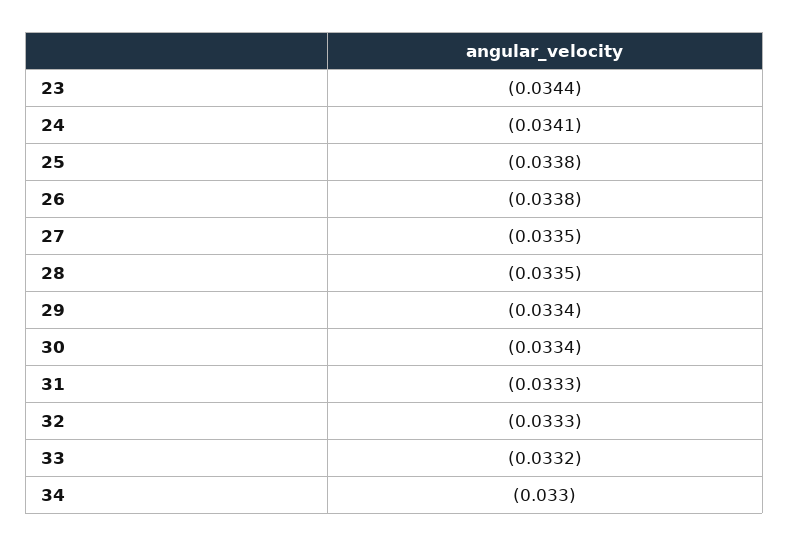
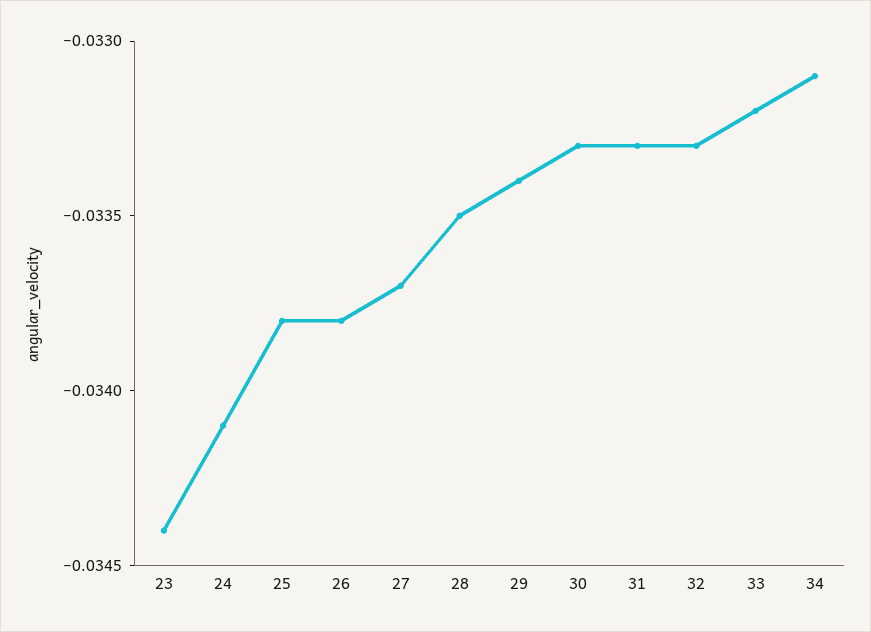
27: -0.0335 -> -0.0337
30: -0.0334 -> -0.0333
34: -0.033 -> -0.0331

